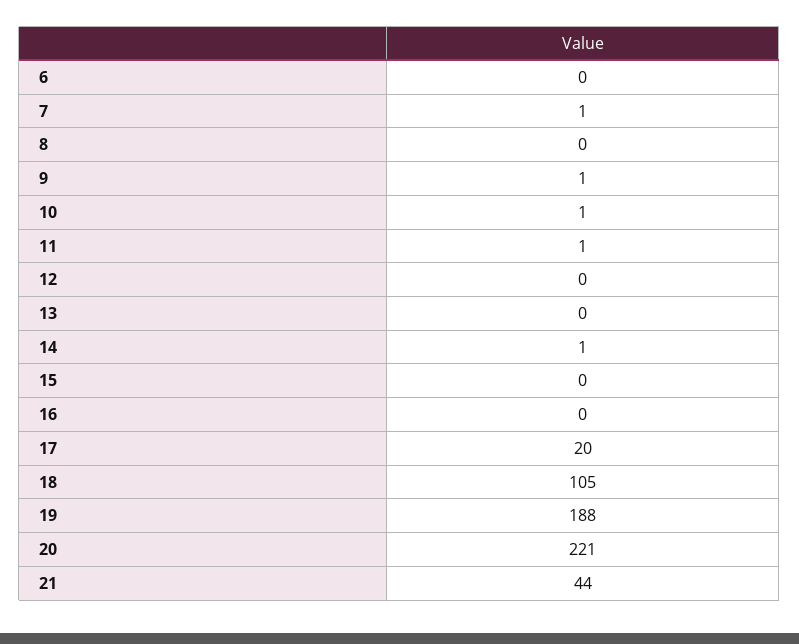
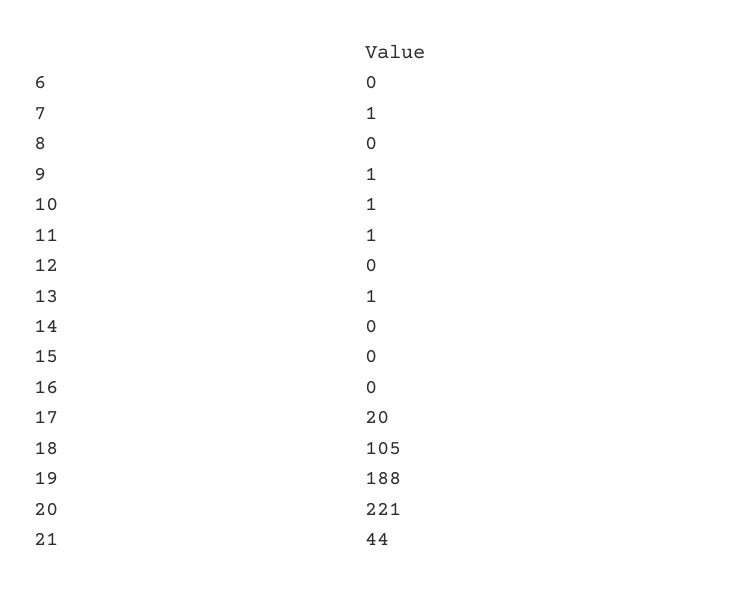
13: 0 -> 1
14: 1 -> 0

